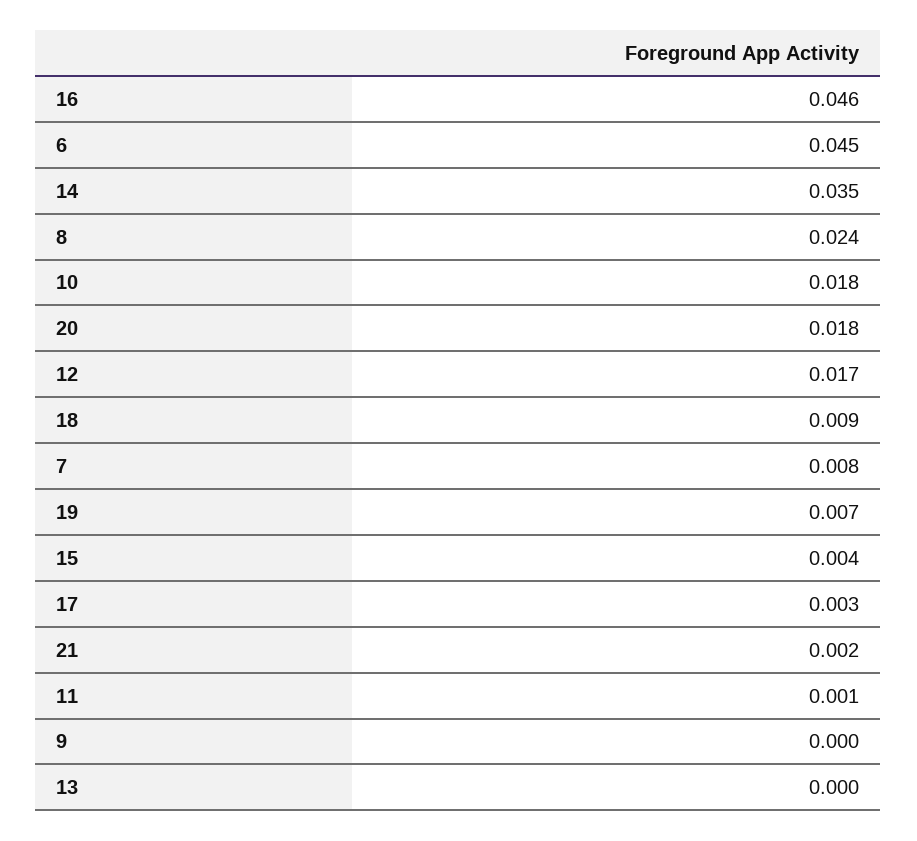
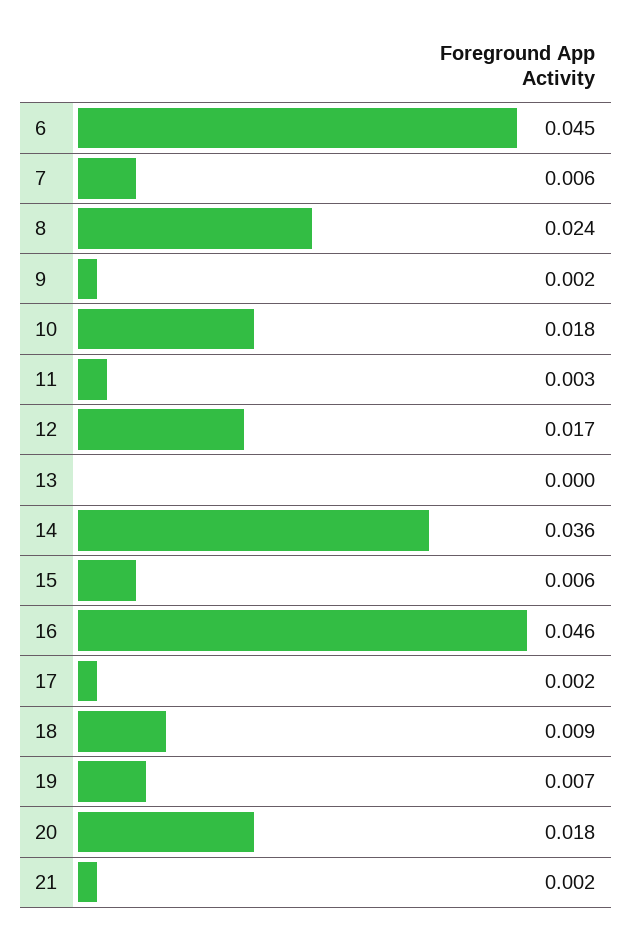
14: 0.035 -> 0.036
7: 0.008 -> 0.006
15: 0.004 -> 0.006
17: 0.003 -> 0.002
11: 0.001 -> 0.003
9: 0 -> 0.002

